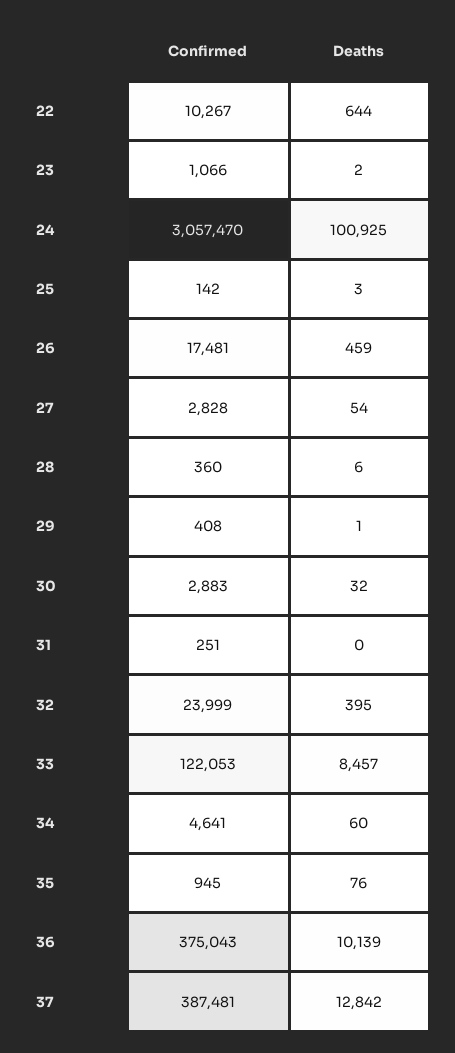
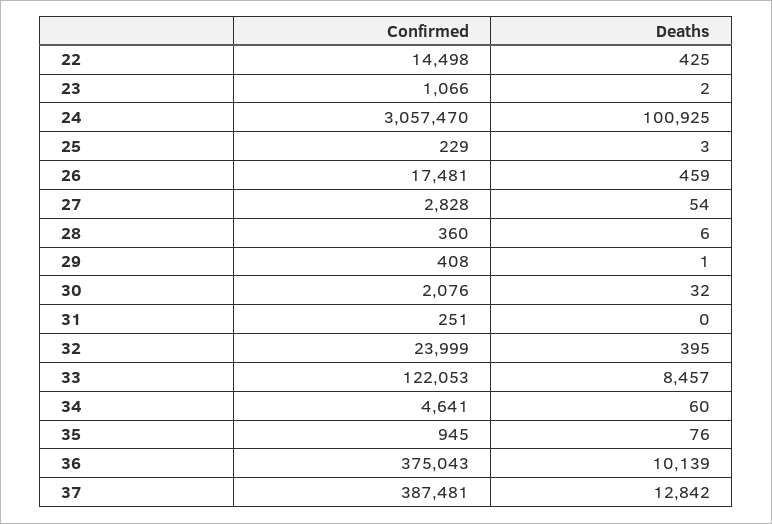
Confirmed, 22: 10267 -> 14498
Deaths, 22: 644 -> 425
Confirmed, 25: 142 -> 229
Confirmed, 30: 2883 -> 2076

